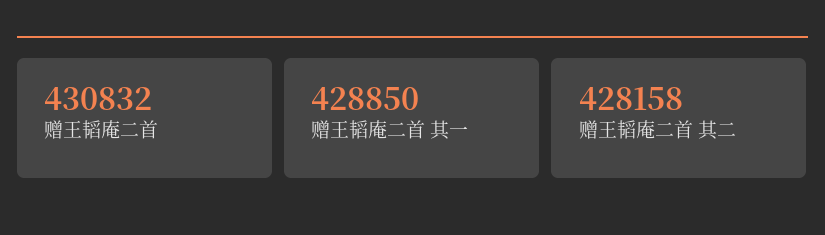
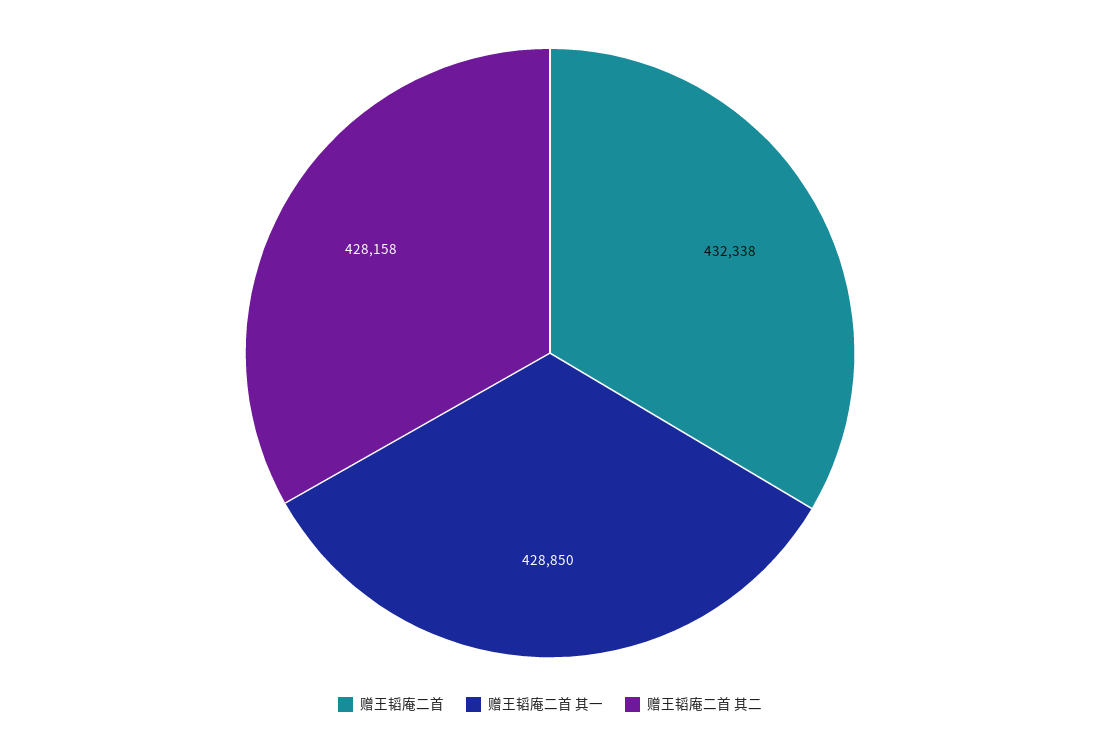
赠王韬庵二首: 430832 -> 432338

